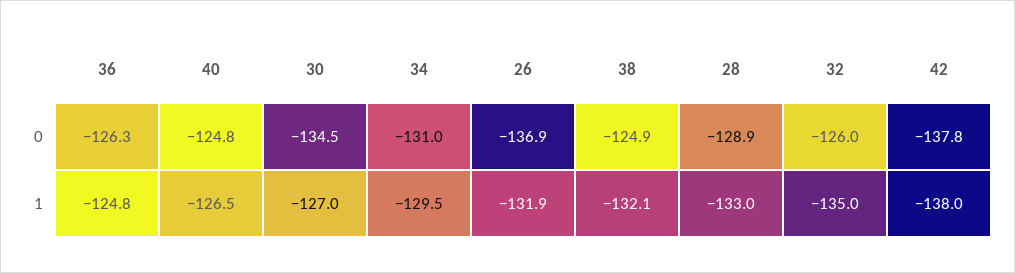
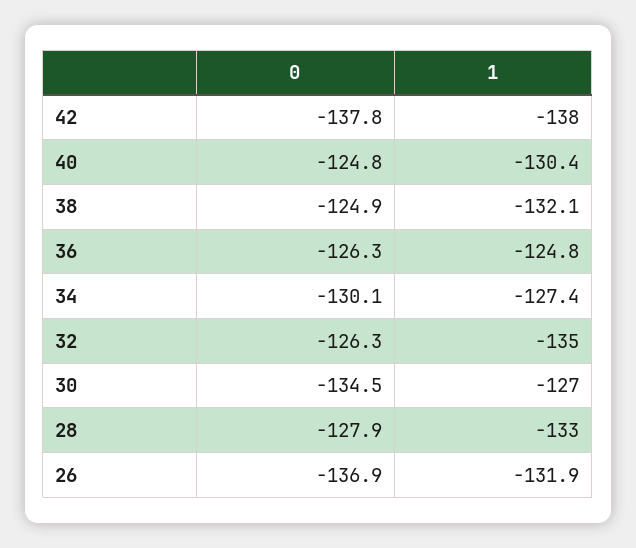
34, 0: -131 -> -130.1
28, 0: -128.9 -> -127.9
32, 0: -126 -> -126.3
40, 1: -126.5 -> -130.4
34, 1: -129.5 -> -127.4

